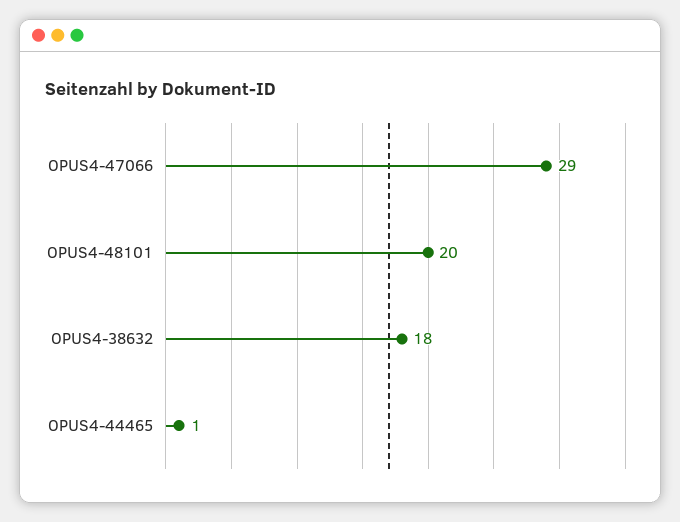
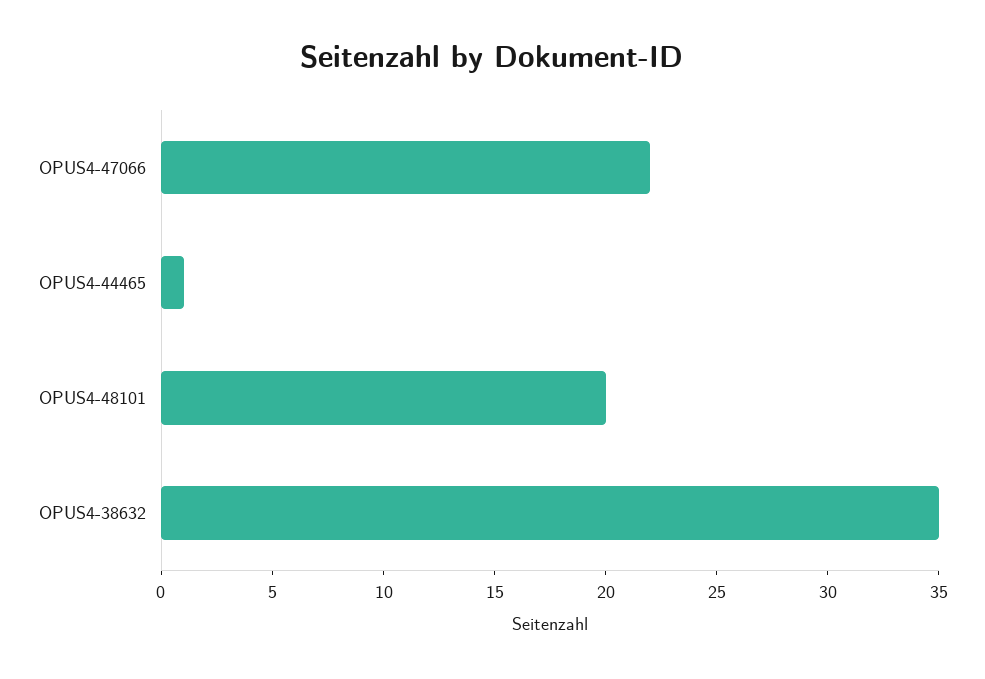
OPUS4-47066: 29 -> 22
OPUS4-38632: 18 -> 35

